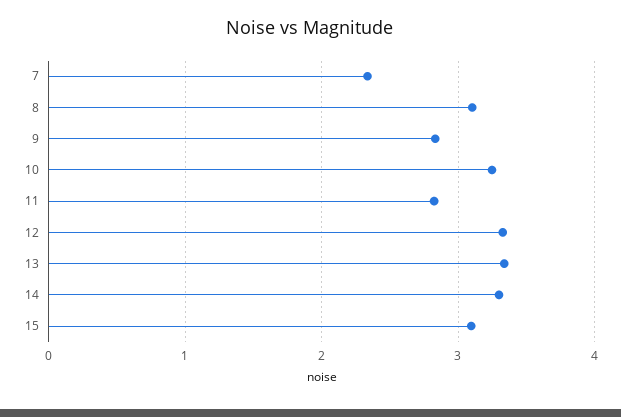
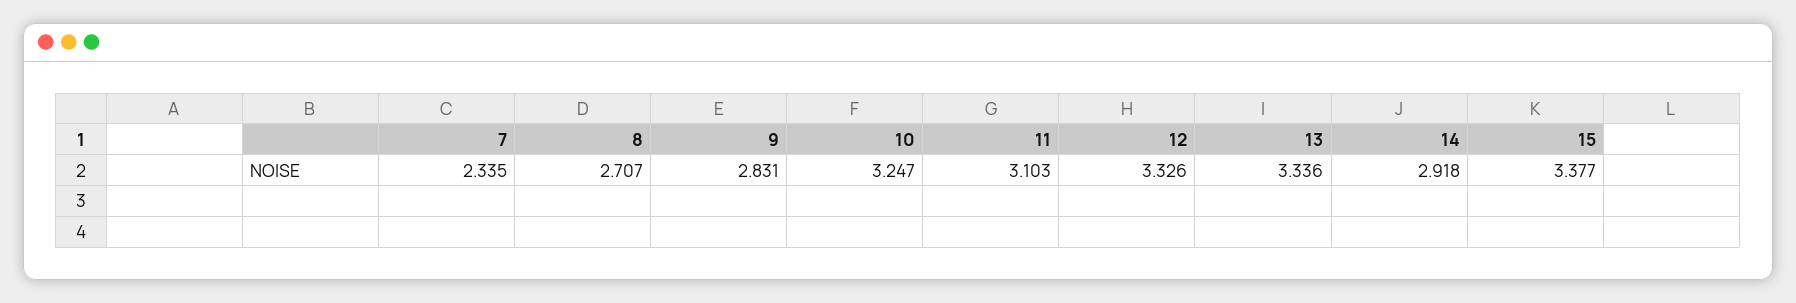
8: 3.1 -> 2.707
11: 2.8 -> 3.103
14: 3.3 -> 2.918
15: 3.1 -> 3.377

